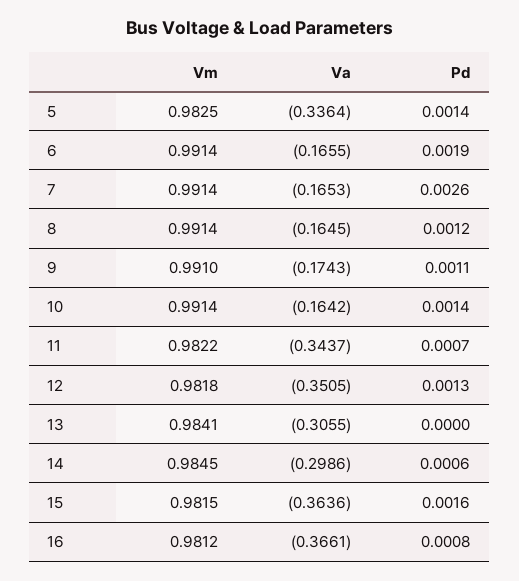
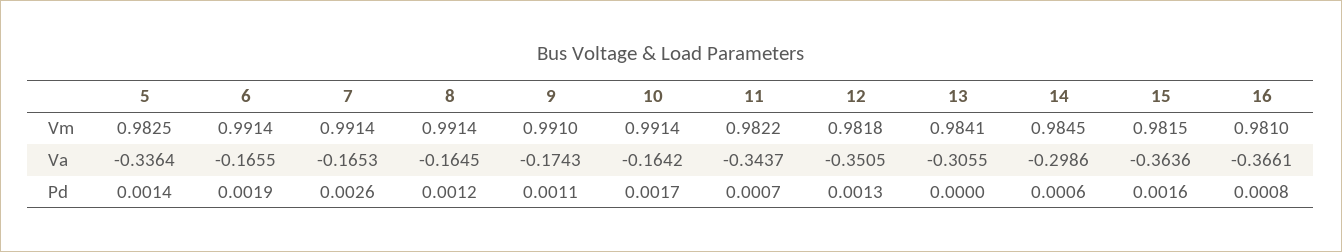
Pd, 10: 0.0014 -> 0.0017
Vm, 16: 0.9812 -> 0.981

